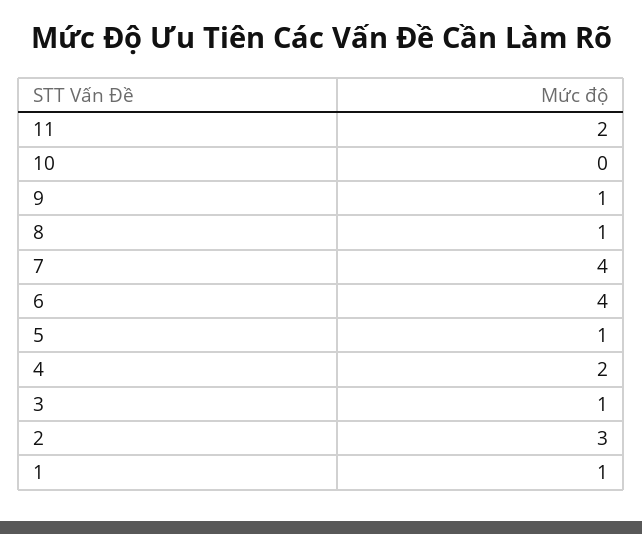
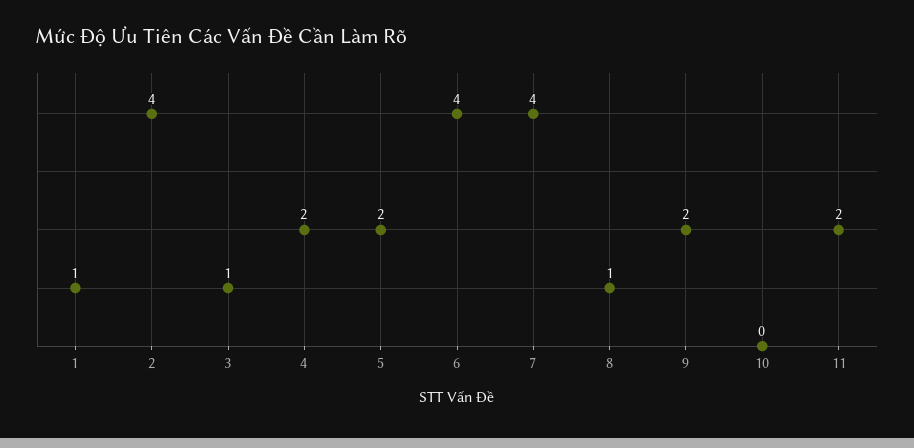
9: 1 -> 2
5: 1 -> 2
2: 3 -> 4

